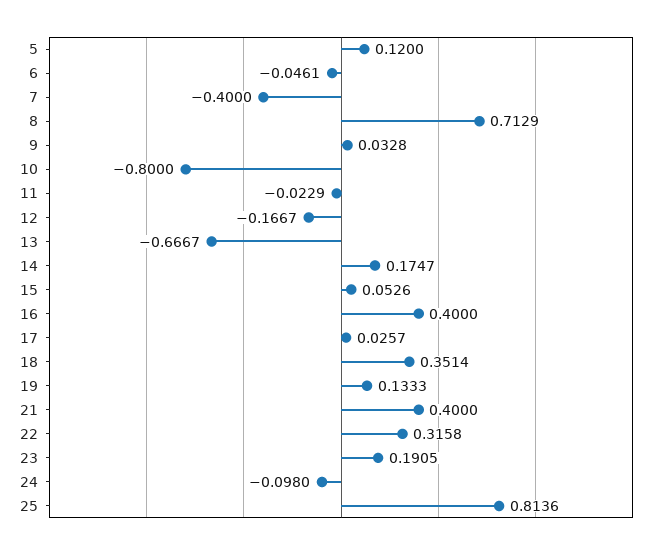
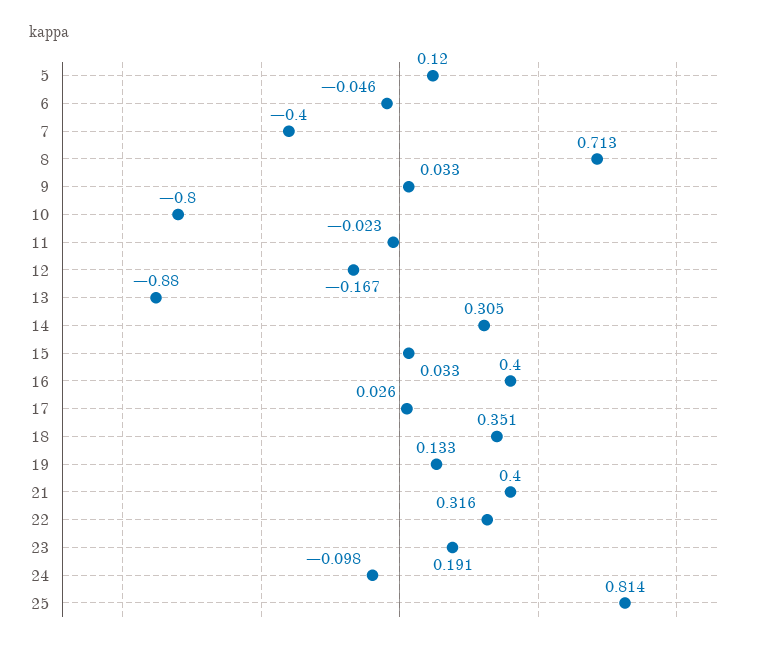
13: -0.6667 -> -0.88
14: 0.1747 -> 0.305
15: 0.0526 -> 0.033

